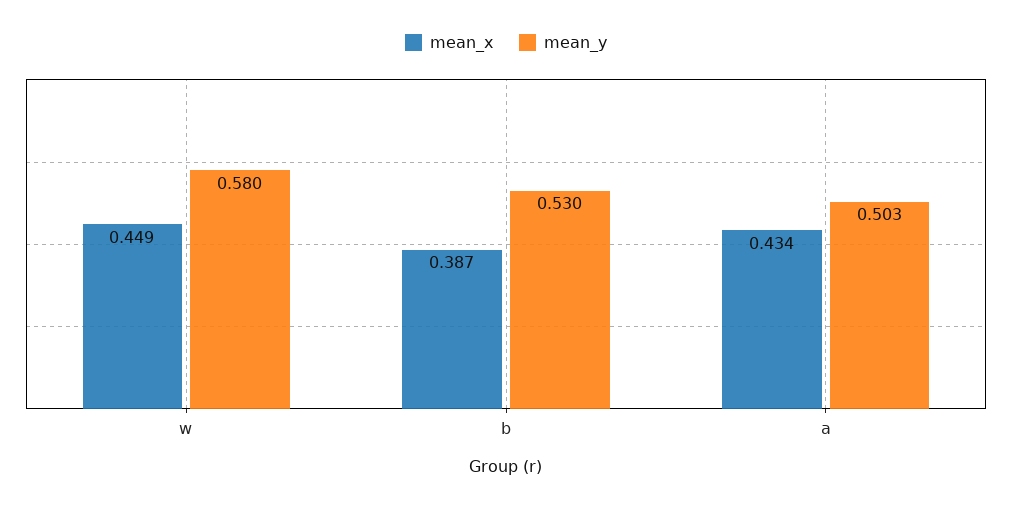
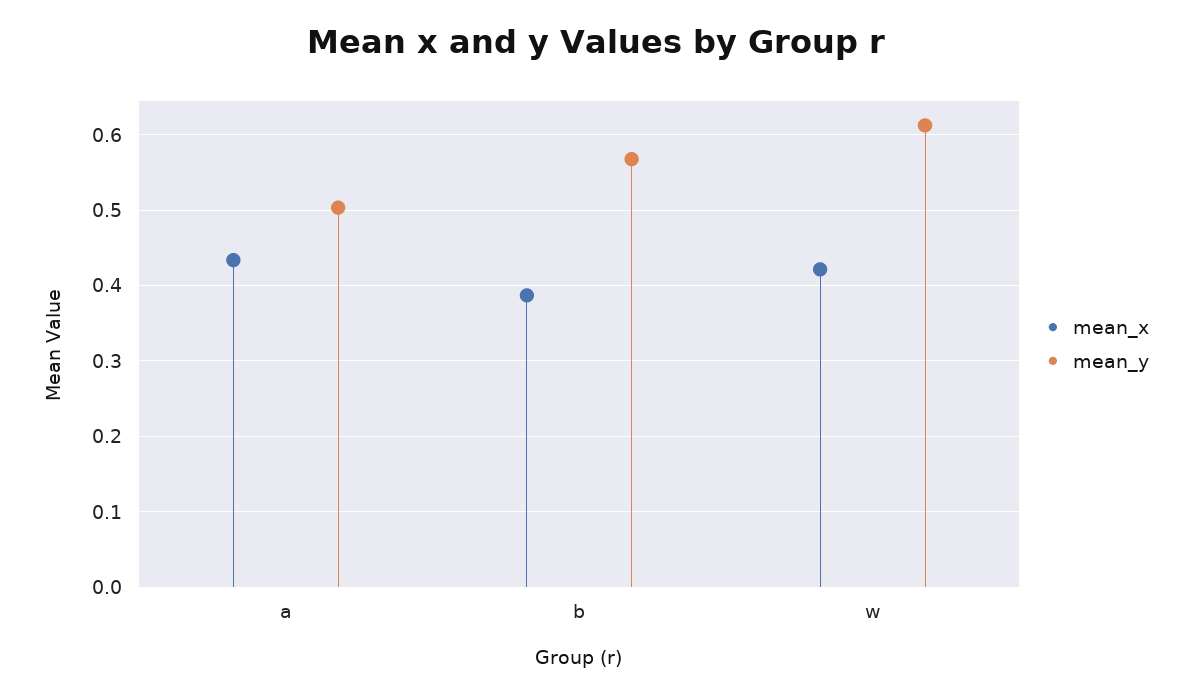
mean_x, w: 0.449 -> 0.42
mean_y, w: 0.58 -> 0.61
mean_y, b: 0.53 -> 0.57

